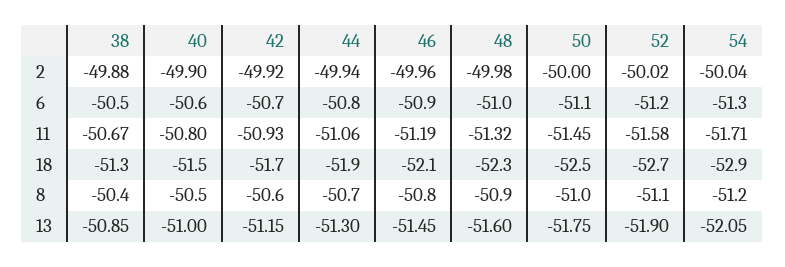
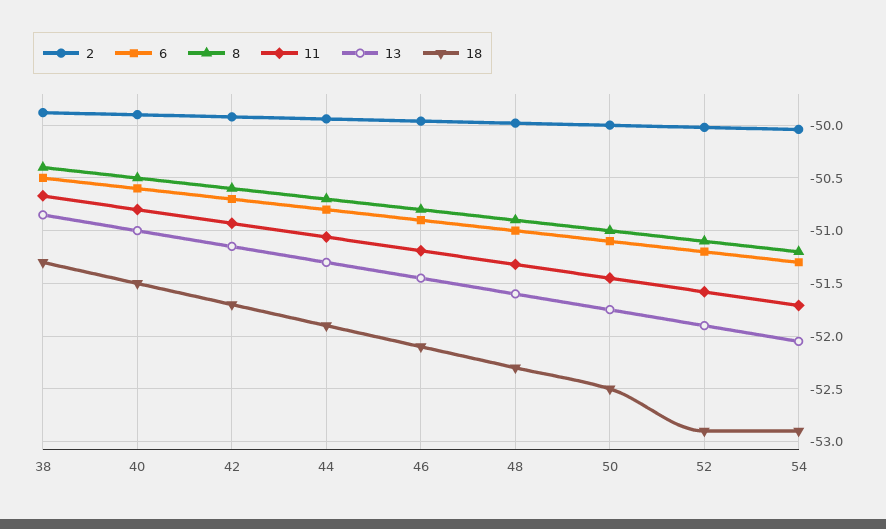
18, 52: -52.7 -> -52.9

